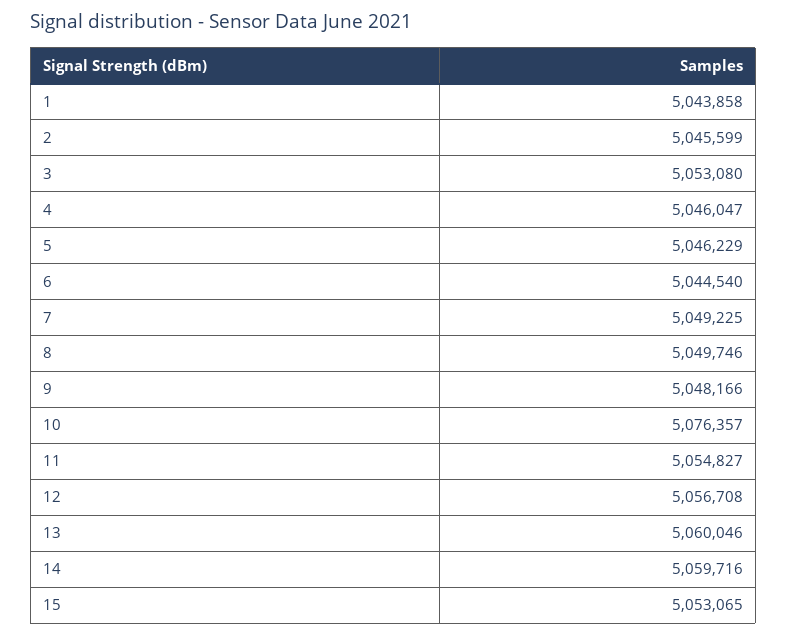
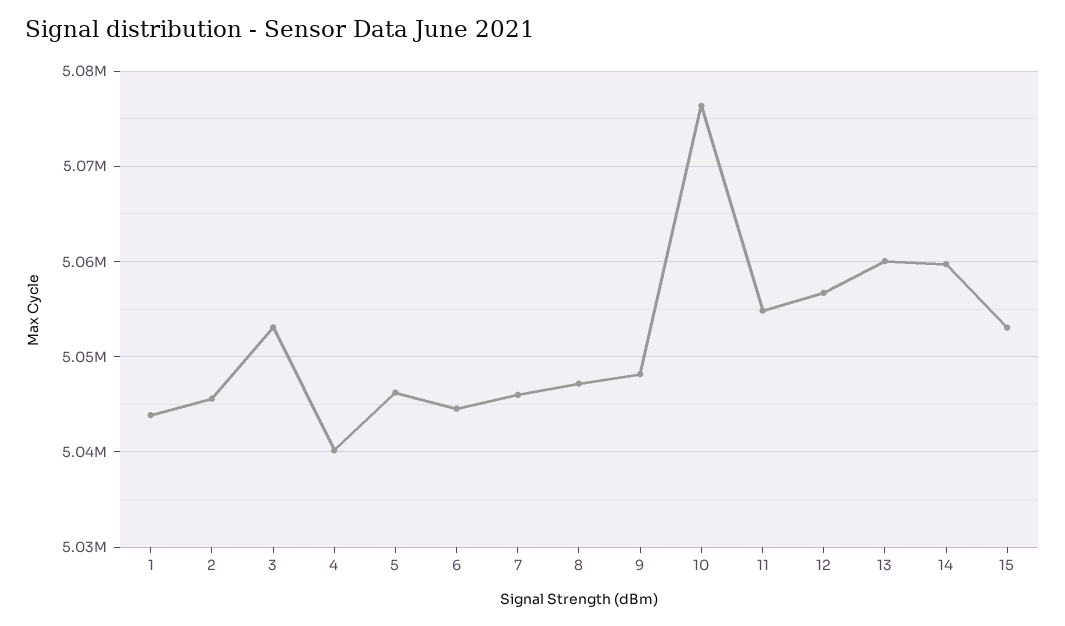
4: 5046047 -> 5040000
7: 5049225 -> 5046000
8: 5049746 -> 5047000

